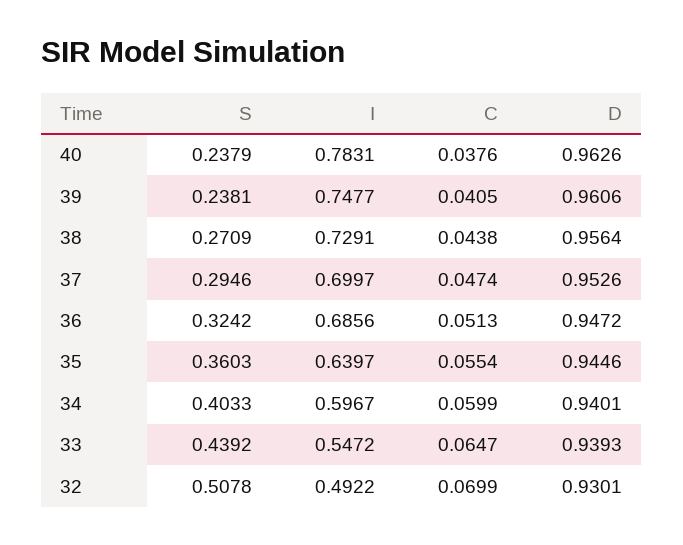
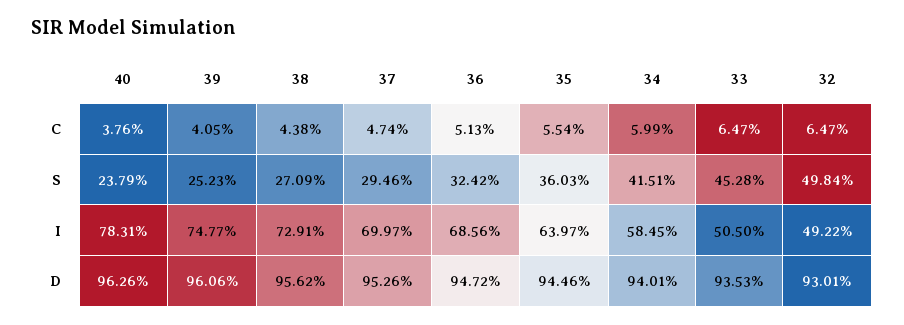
S, 39: 0.2381 -> 0.2523
D, 38: 0.9564 -> 0.9562
S, 34: 0.4033 -> 0.4151
I, 34: 0.5967 -> 0.5845
S, 33: 0.4392 -> 0.4528
I, 33: 0.5472 -> 0.505
D, 33: 0.9393 -> 0.9353
S, 32: 0.5078 -> 0.4984
C, 32: 0.0699 -> 0.0647

